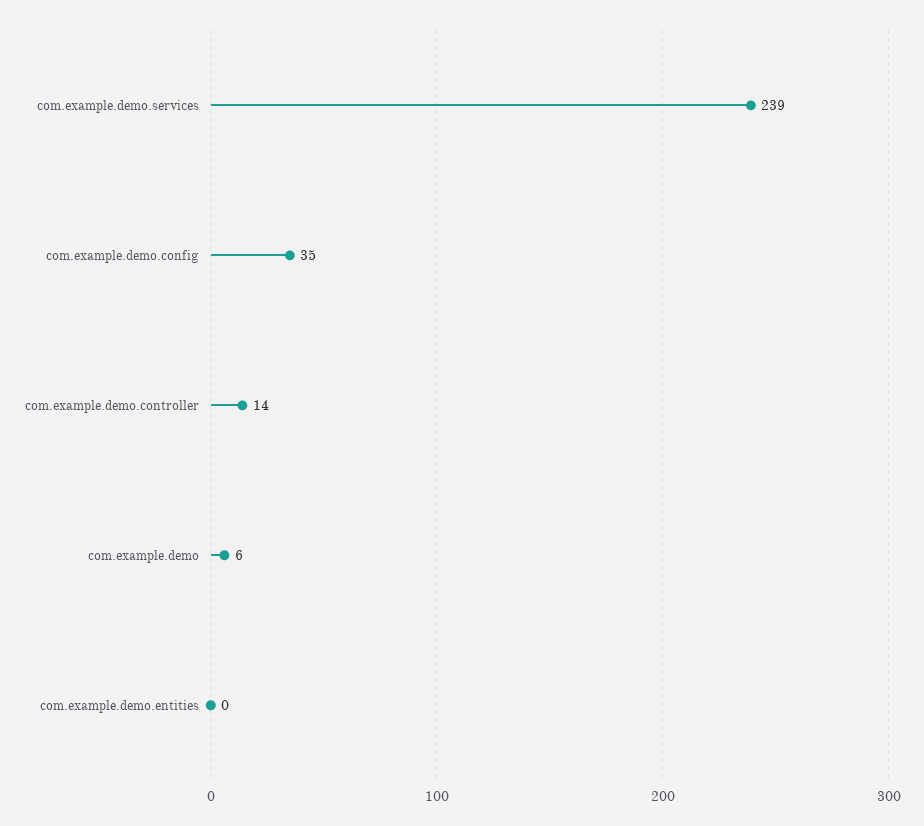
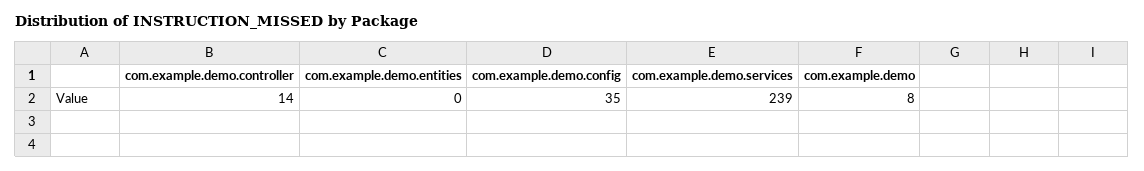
com.example.demo: 6 -> 8

